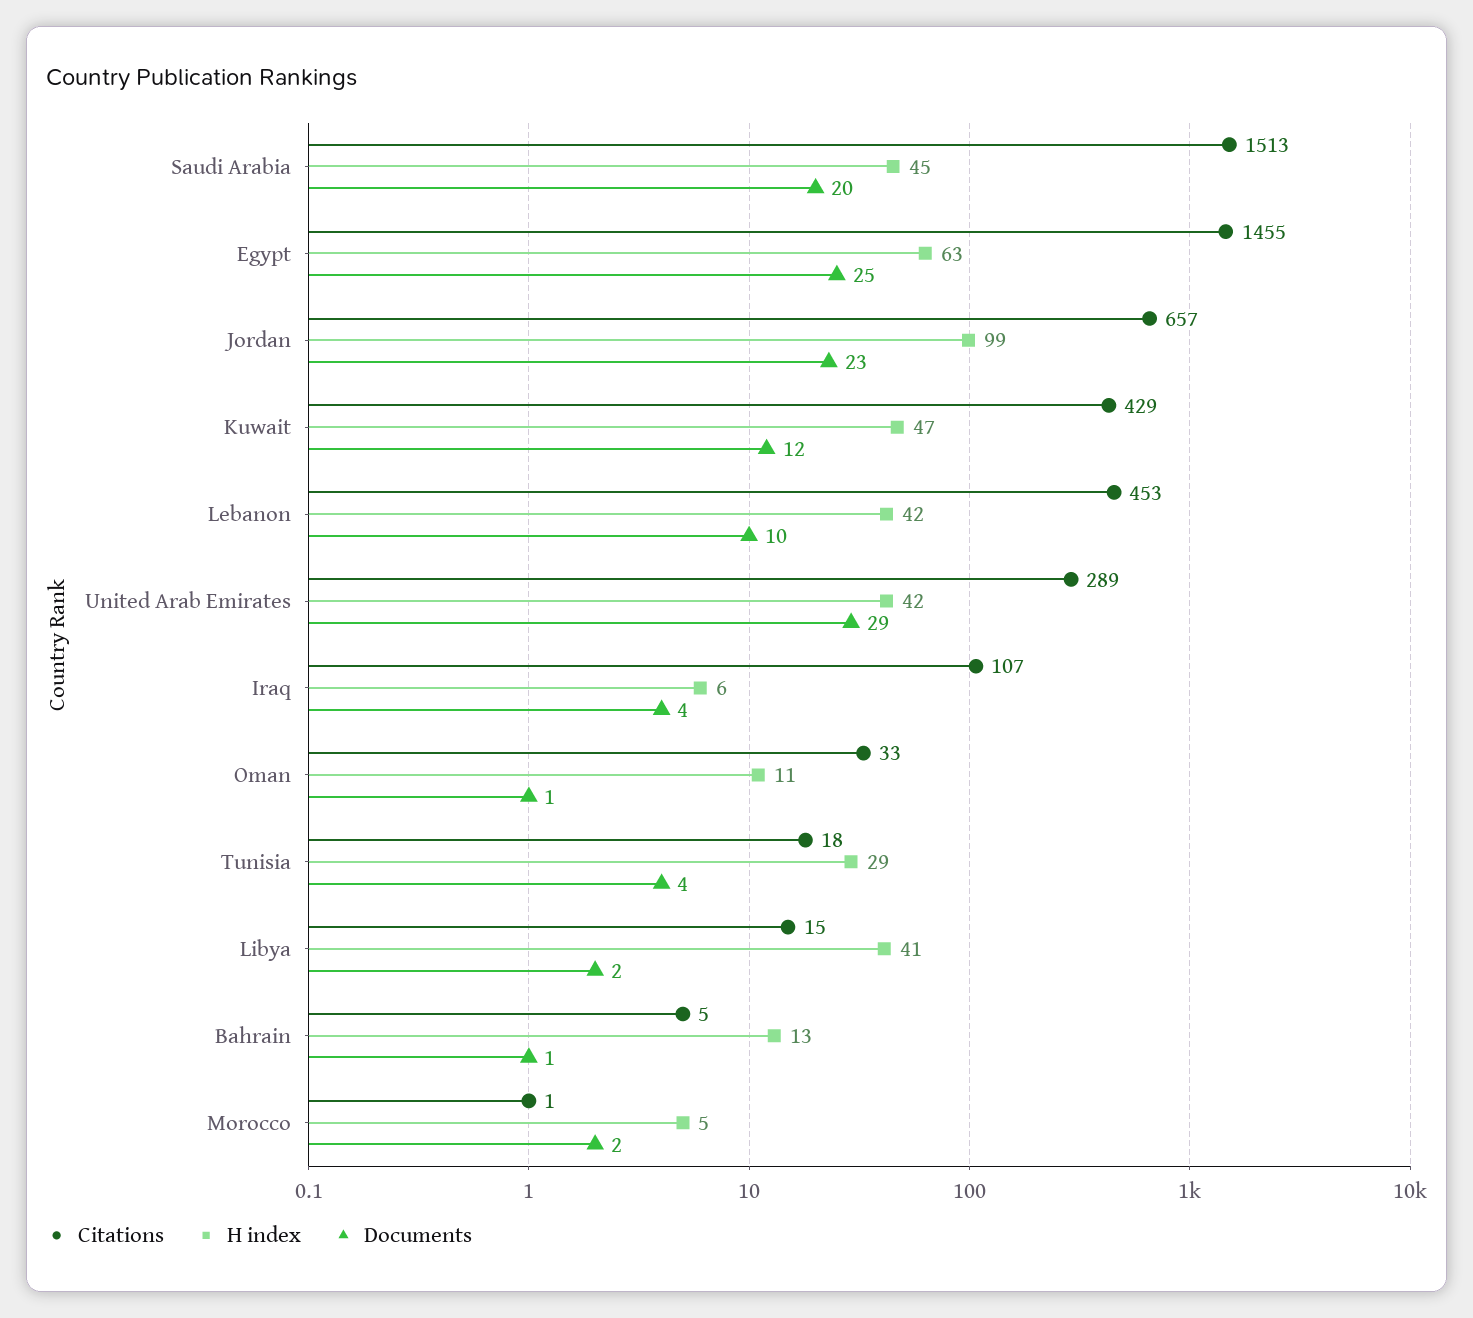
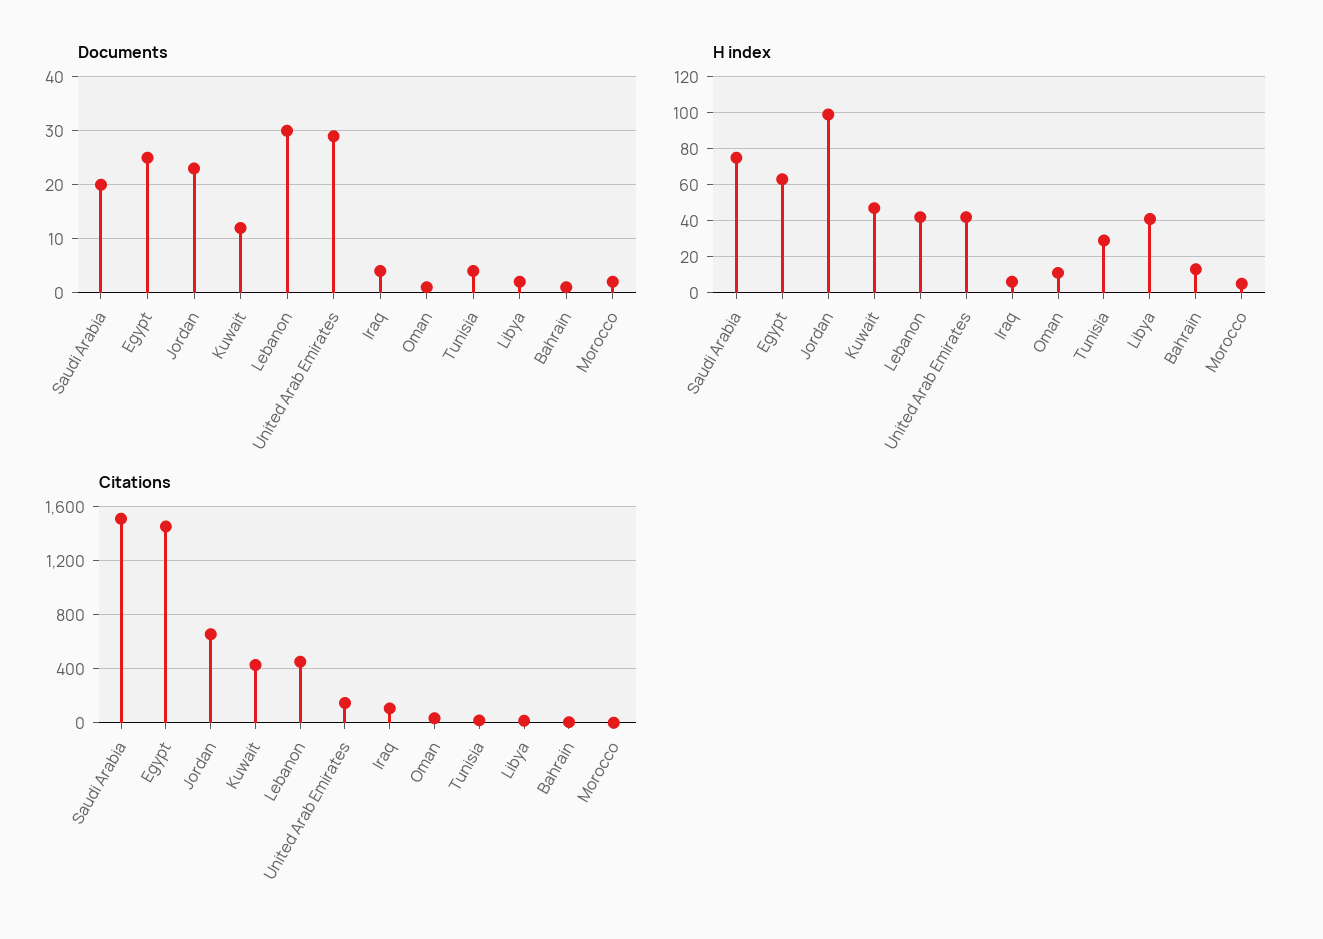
H index, Saudi Arabia: 45 -> 75
Documents, Lebanon: 10 -> 30
Citations, United Arab Emirates: 289 -> 150

